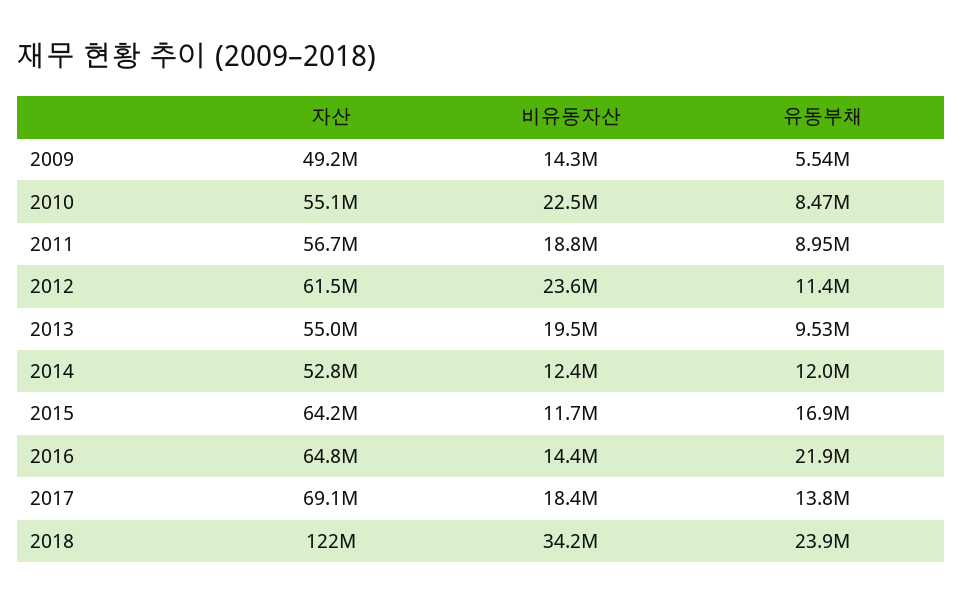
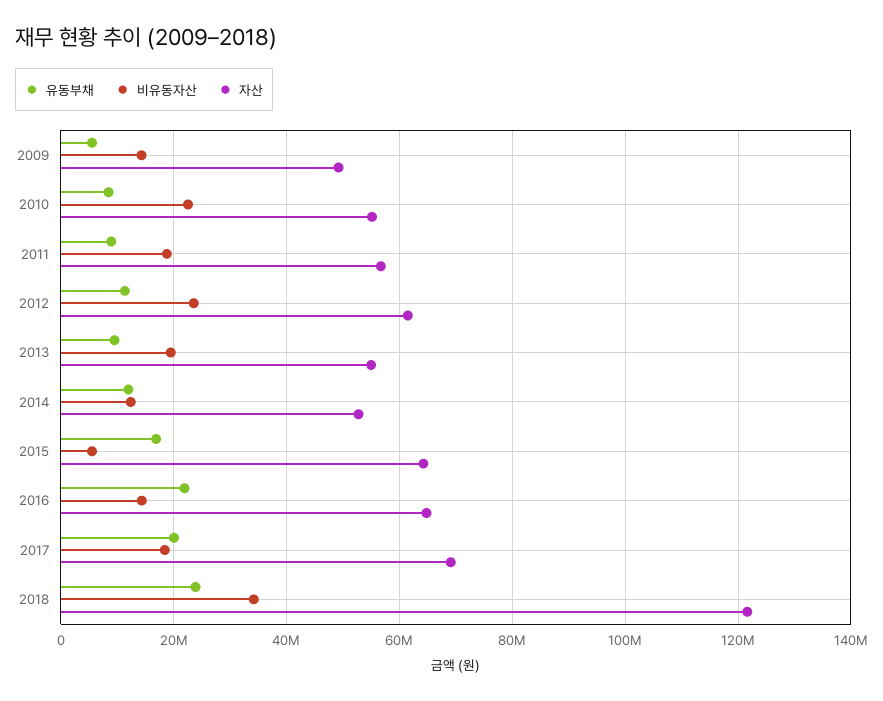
비유동자산, 2015: 11700000 -> 6000000
유동부채, 2017: 13800000 -> 20000000

